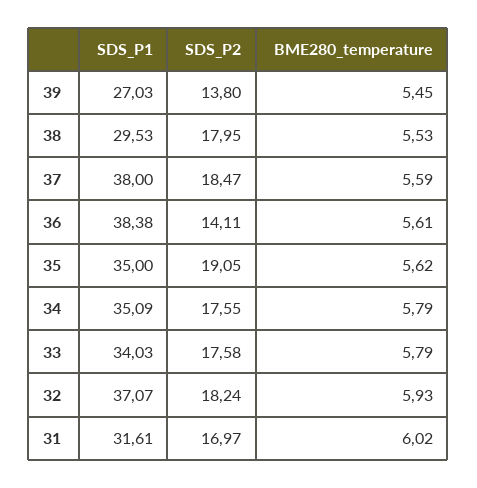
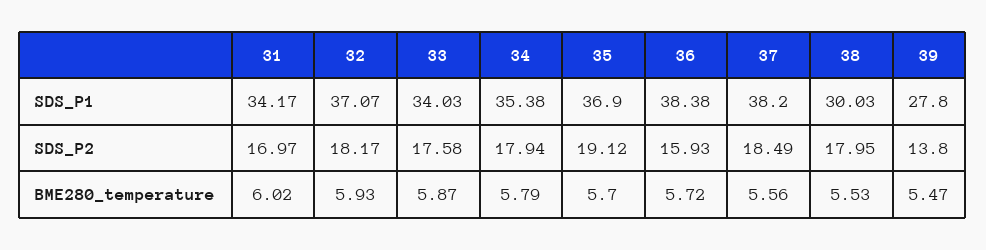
SDS_P1, 39: 27.03 -> 27.8
BME280_temperature, 39: 5.45 -> 5.47
SDS_P1, 38: 29.53 -> 30.03
SDS_P1, 37: 38 -> 38.2
SDS_P2, 37: 18.47 -> 18.49
BME280_temperature, 37: 5.59 -> 5.56
SDS_P2, 36: 14.11 -> 15.93
BME280_temperature, 36: 5.61 -> 5.72
SDS_P1, 35: 35 -> 36.9
SDS_P2, 35: 19.05 -> 19.12
BME280_temperature, 35: 5.62 -> 5.7
SDS_P1, 34: 35.09 -> 35.38
SDS_P2, 34: 17.55 -> 17.94
BME280_temperature, 33: 5.79 -> 5.87
SDS_P2, 32: 18.24 -> 18.17
SDS_P1, 31: 31.61 -> 34.17

